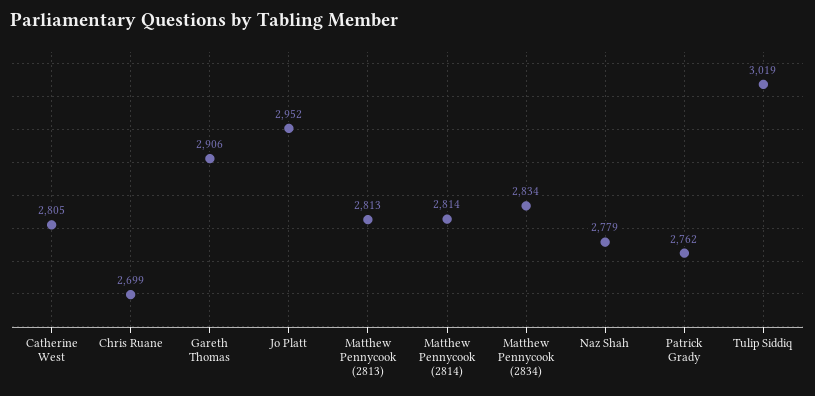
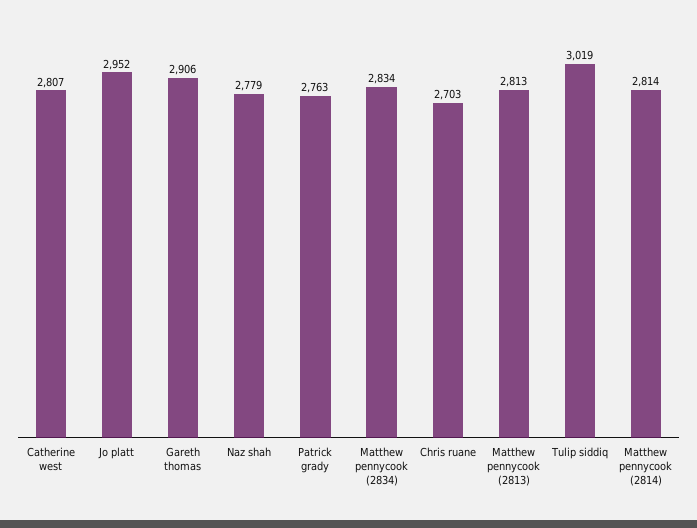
Catherine West: 2805 -> 2807
Chris Ruane: 2699 -> 2703
Patrick Grady: 2762 -> 2763

